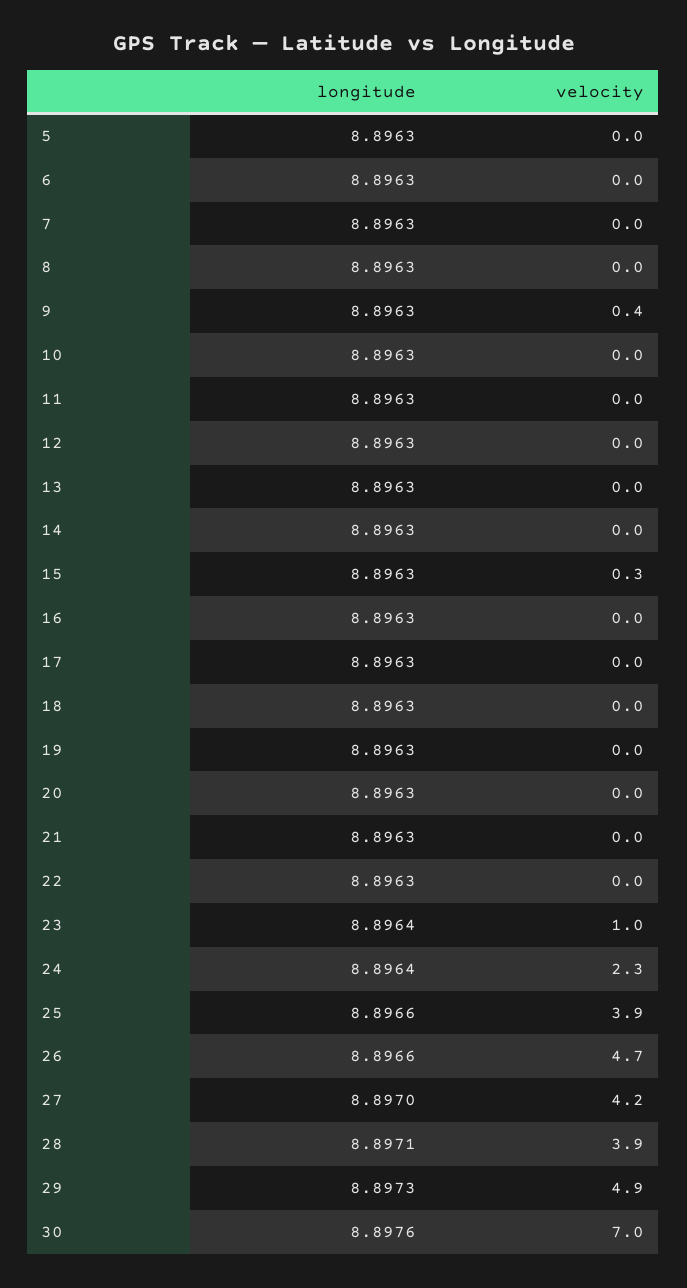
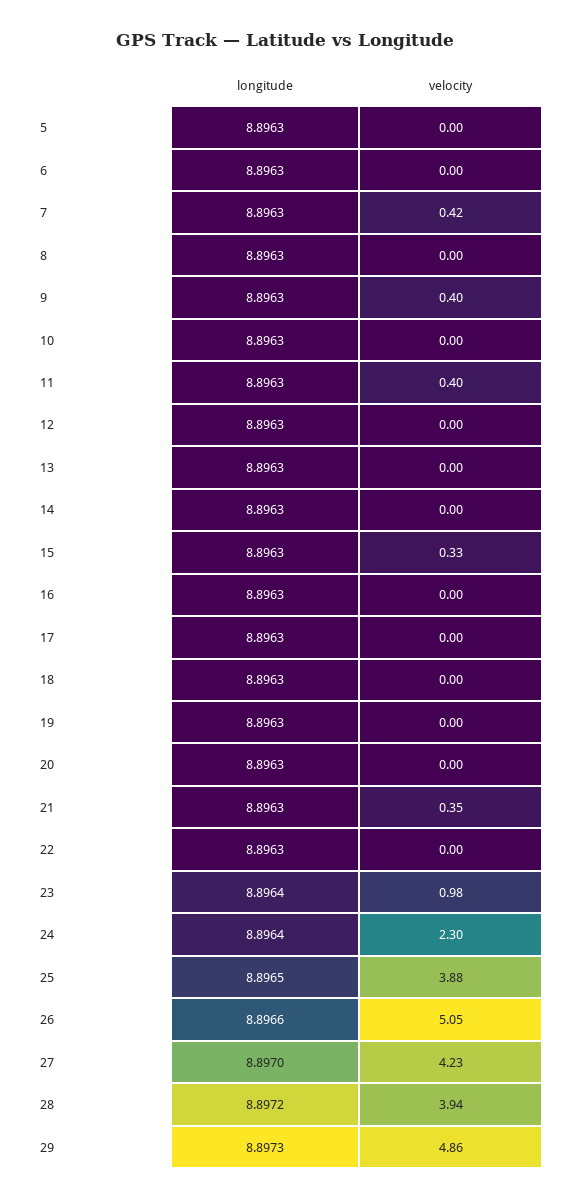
velocity, 7: 0 -> 0.42
velocity, 11: 0 -> 0.4
velocity, 21: 0 -> 0.35
longitude, 25: 8.8966 -> 8.8965
velocity, 26: 4.7 -> 5.05
longitude, 28: 8.8971 -> 8.8972
longitude, 30: 8.8976 -> none
velocity, 30: 7 -> none

